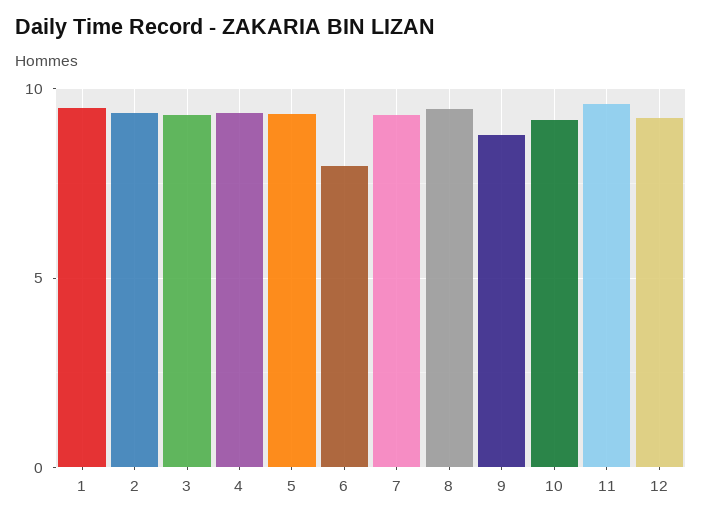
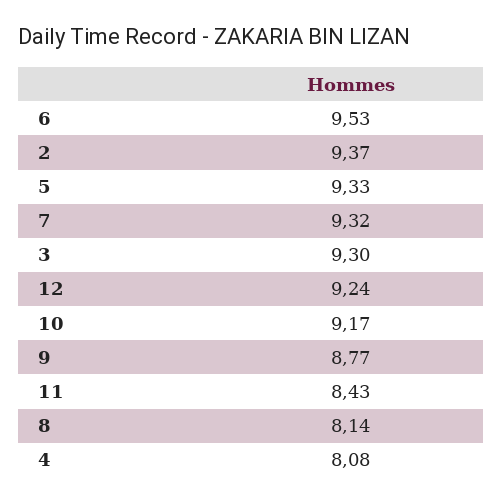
1: 9.5 -> none
4: 9.5 -> 8.08
6: 8 -> 9.53
8: 9.5 -> 8.14
11: 9.5 -> 8.43

